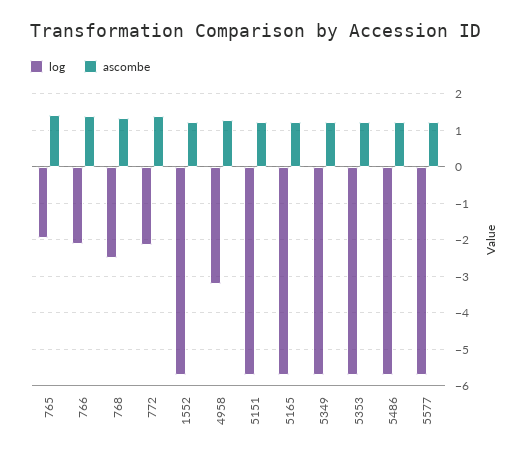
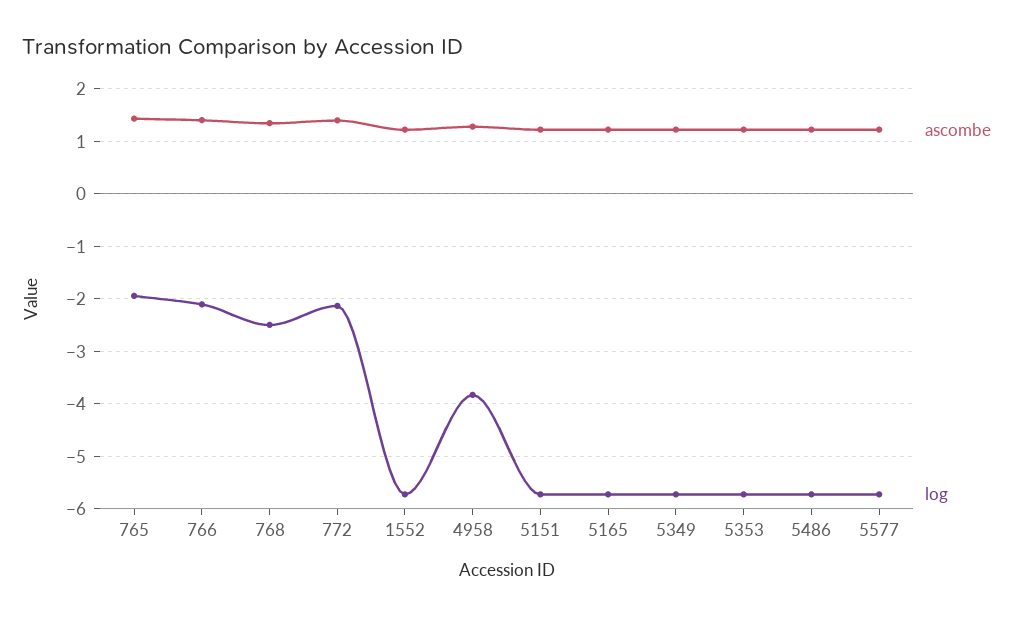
log, 4958: -3.2 -> -3.8

